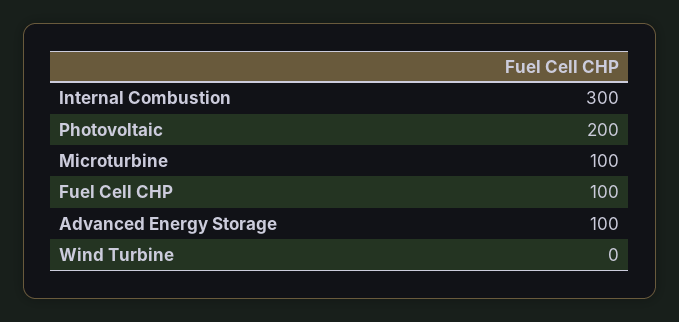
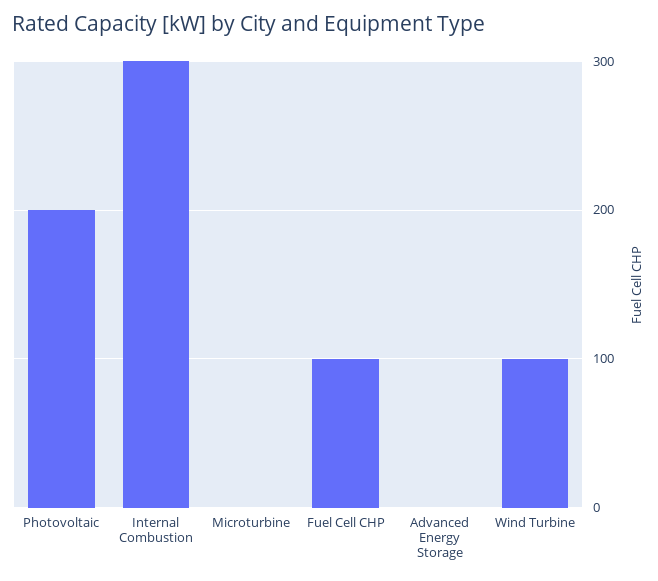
Microturbine: 100 -> 0
Advanced Energy Storage: 100 -> 0
Wind Turbine: 0 -> 100

